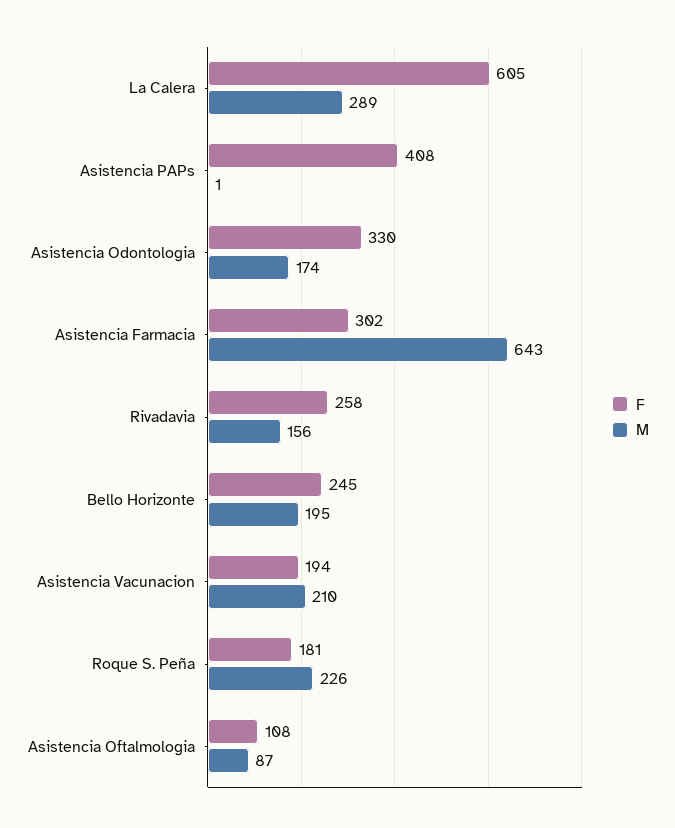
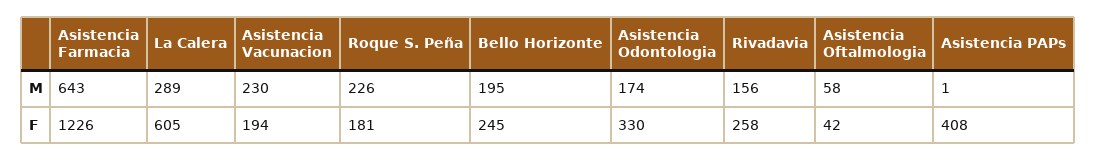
F, Asistencia Farmacia: 302 -> 1226
M, Asistencia Vacunacion: 210 -> 230
F, Asistencia Oftalmologia: 108 -> 42
M, Asistencia Oftalmologia: 87 -> 58

